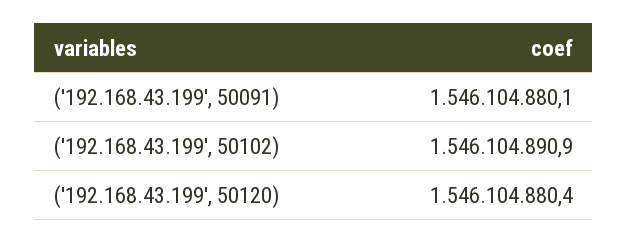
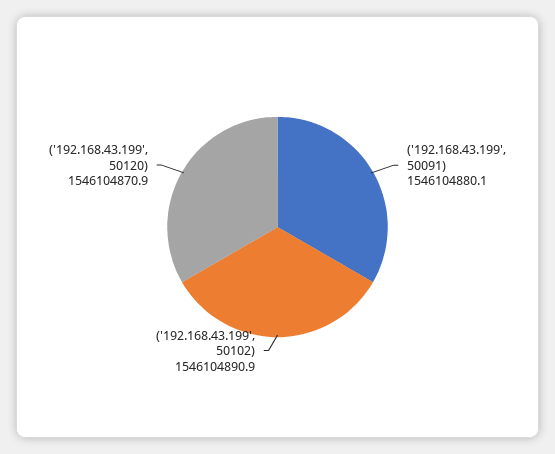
('192.168.43.199', 50120): 1546104880.4 -> 1546104870.9

